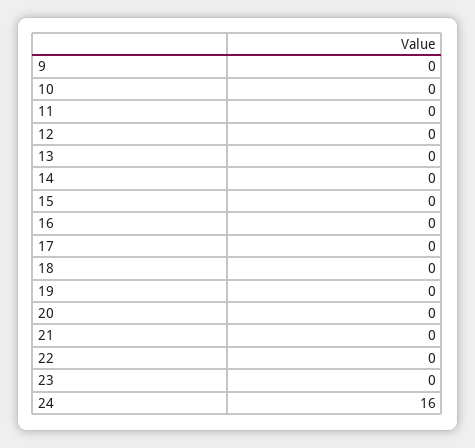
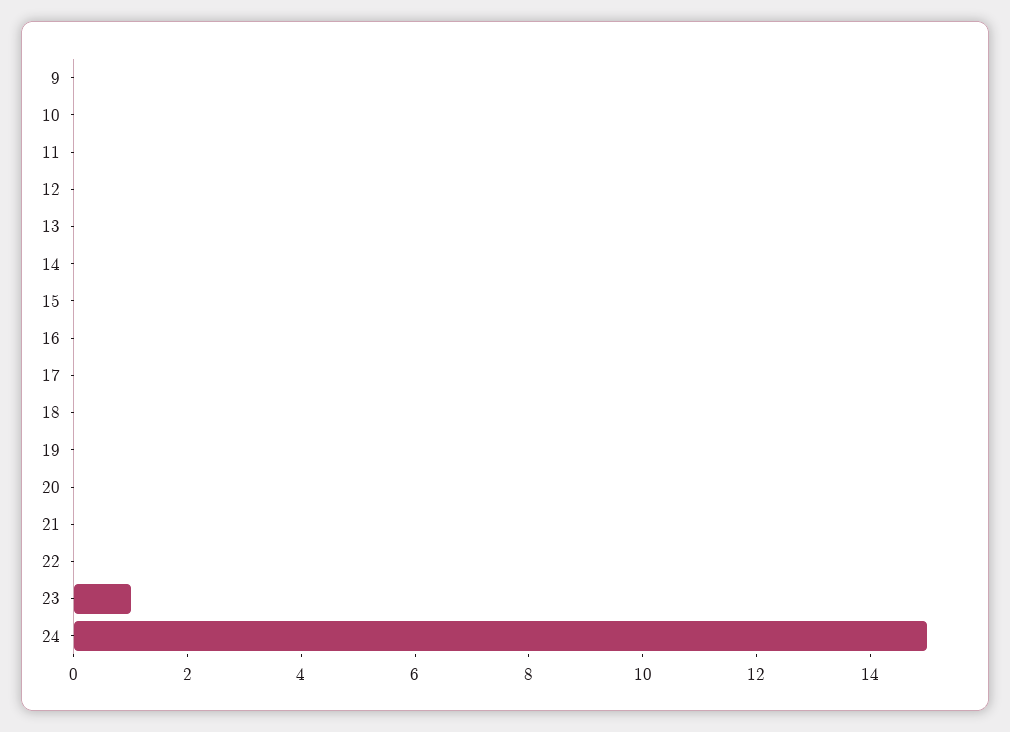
23: 0 -> 1
24: 16 -> 15

